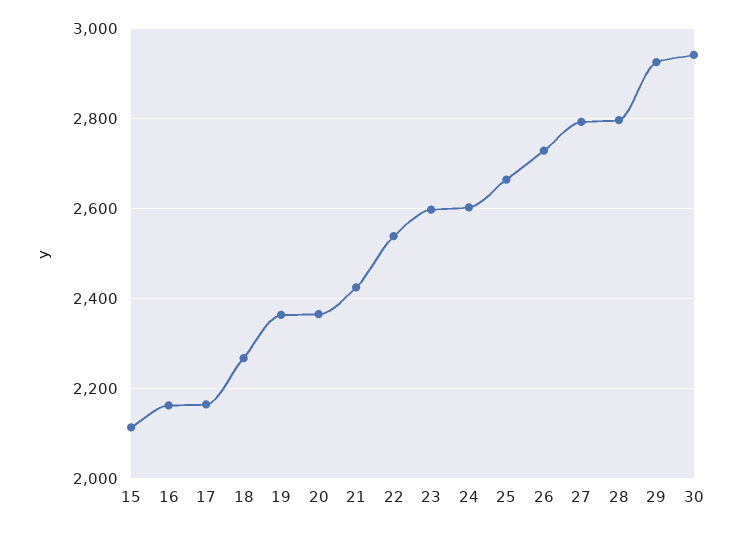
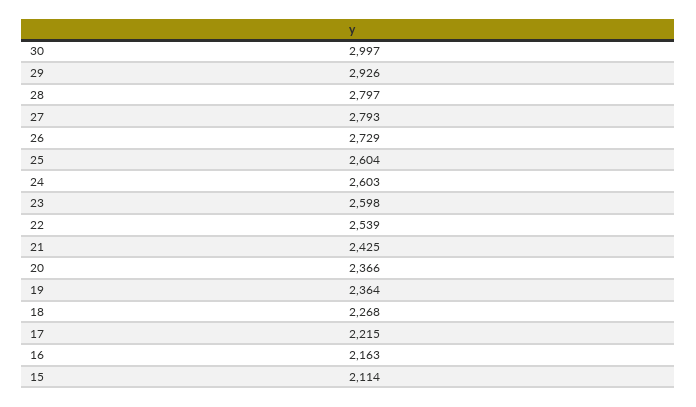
17: 2160 -> 2215
25: 2660 -> 2604
30: 2940 -> 2997

